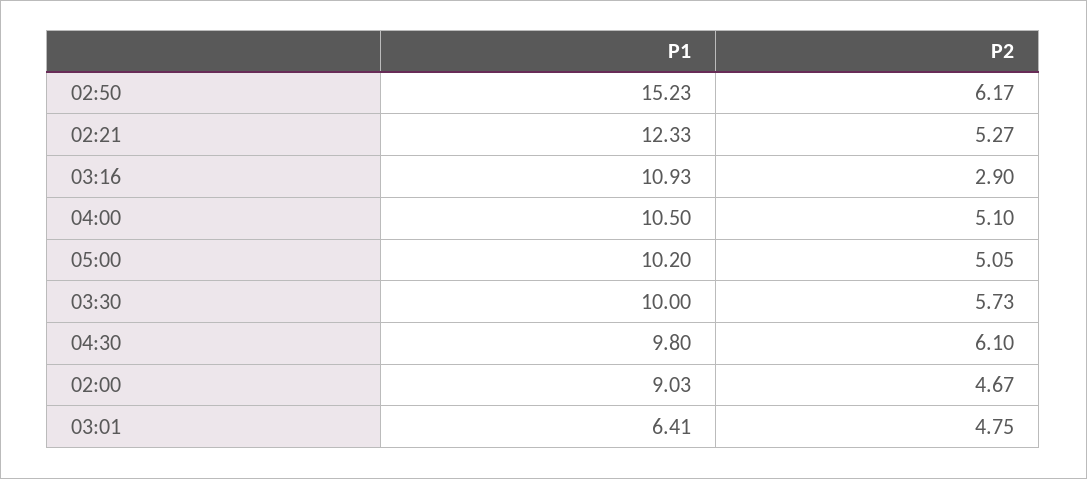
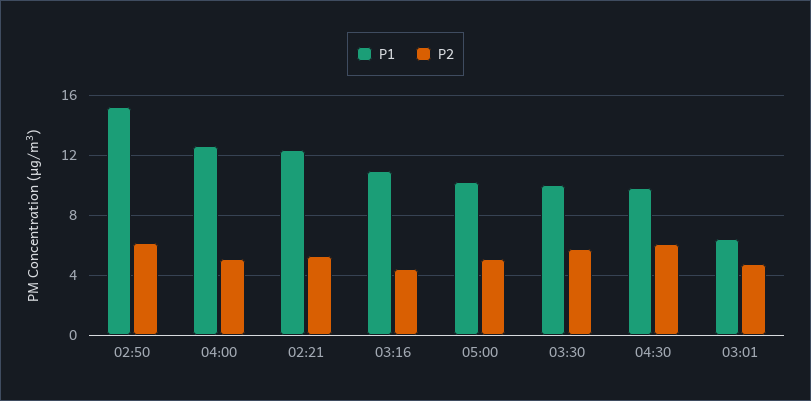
P2, 03:16: 2.9 -> 4.5
P1, 04:00: 10.5 -> 12.5
P1, 02:00: 9.03 -> none
P2, 02:00: 4.67 -> none

